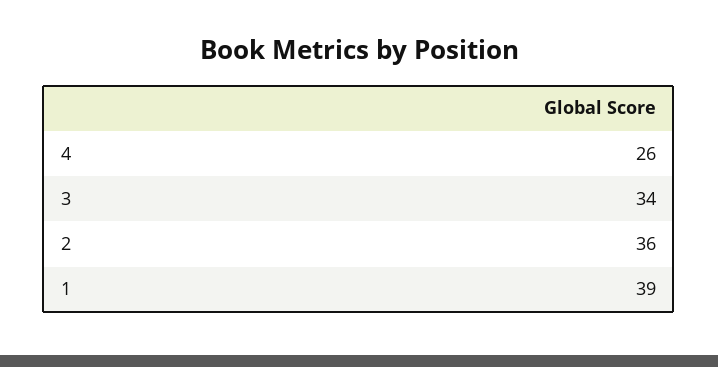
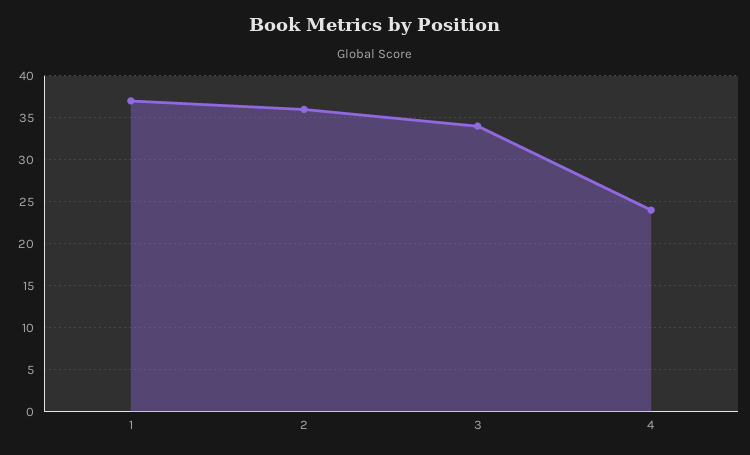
4: 26 -> 24
1: 39 -> 37

